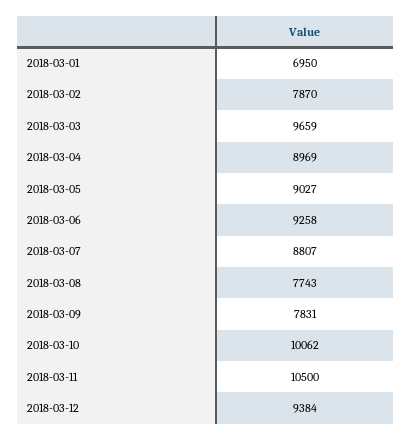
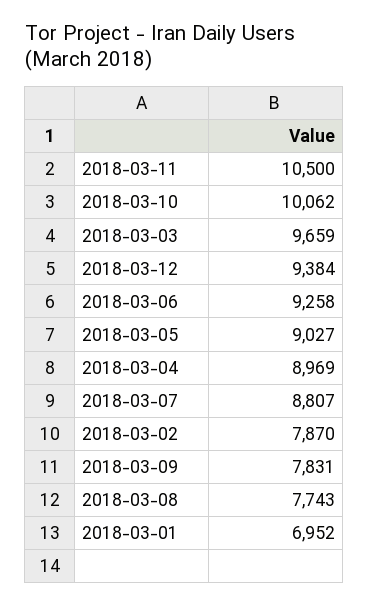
2018-03-01: 6950 -> 6952

